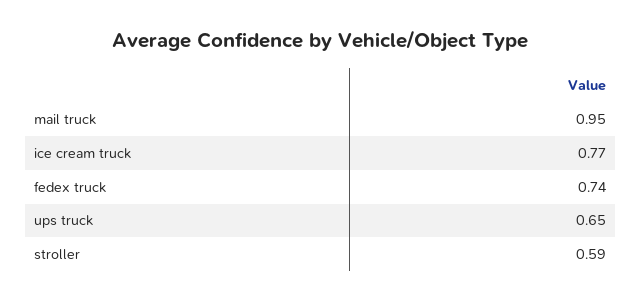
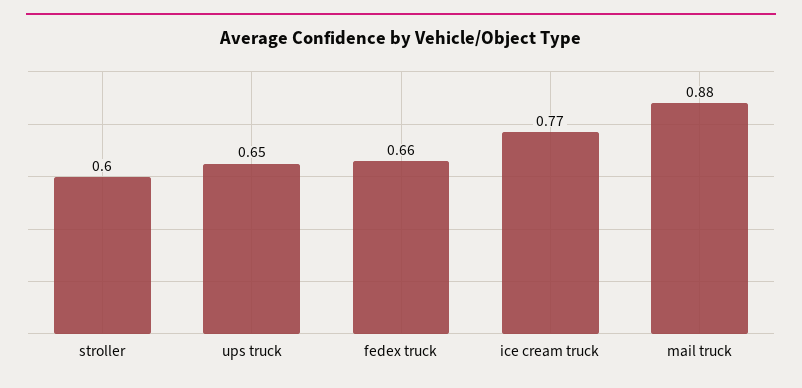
mail truck: 0.95 -> 0.88
fedex truck: 0.74 -> 0.66
stroller: 0.59 -> 0.6

